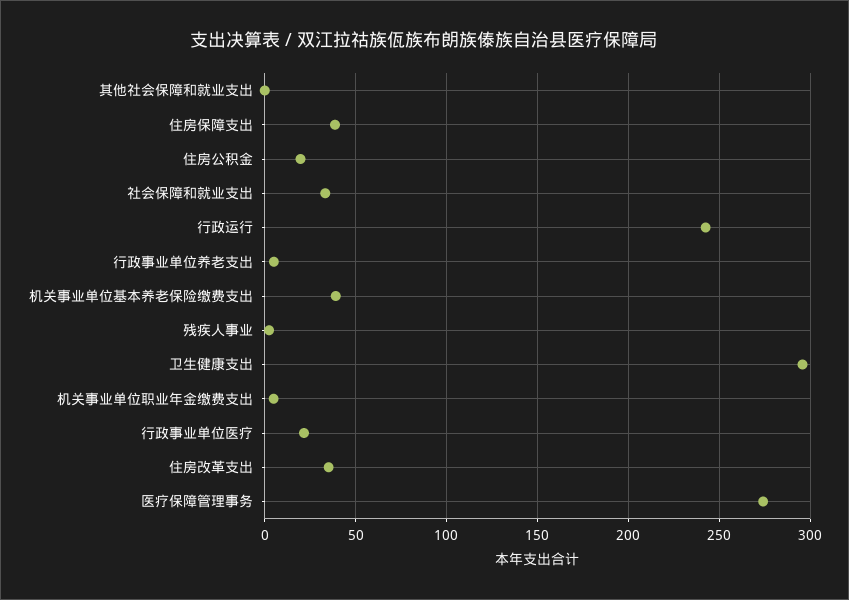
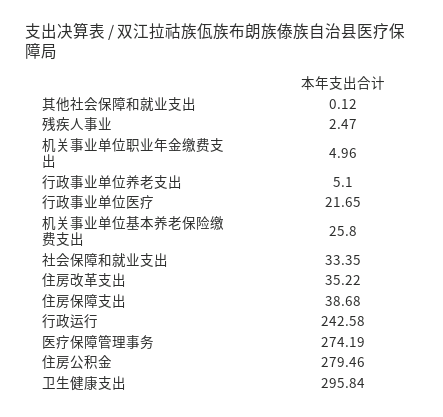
住房公积金: 20 -> 279.46
机关事业单位基本养老保险缴费支出: 40 -> 25.8

